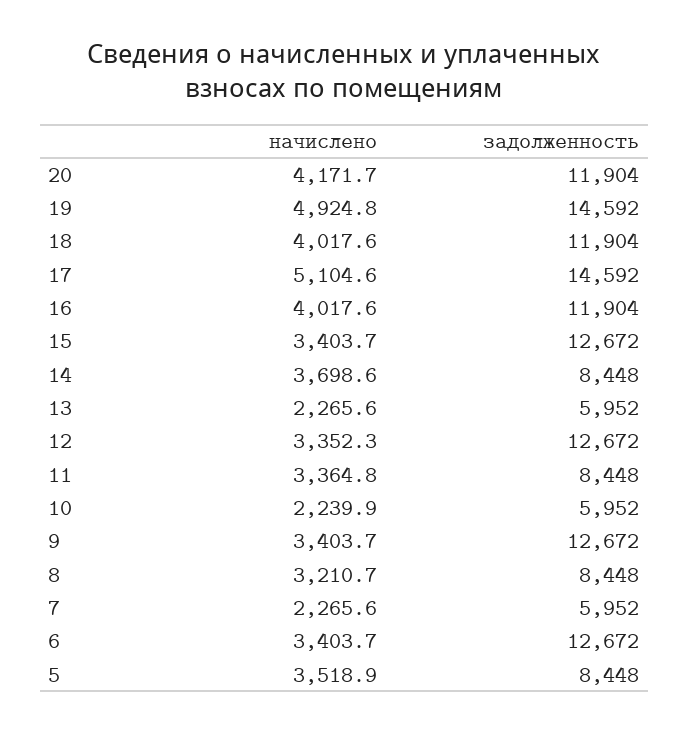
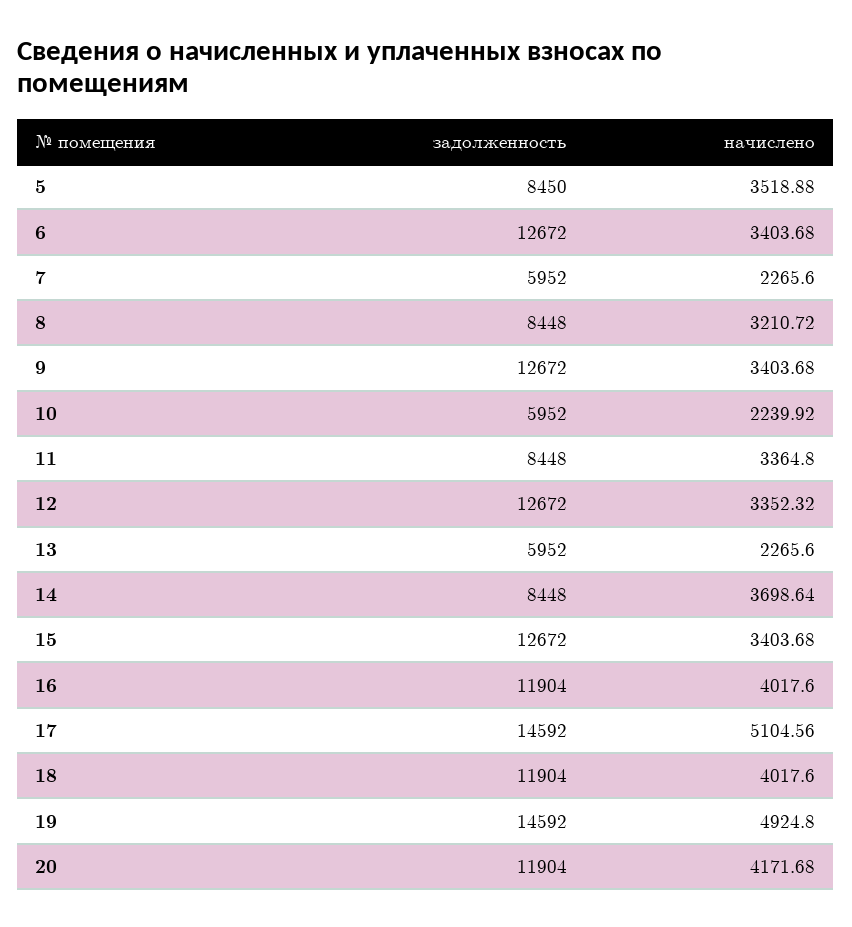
задолженность, 5: 8448 -> 8450

